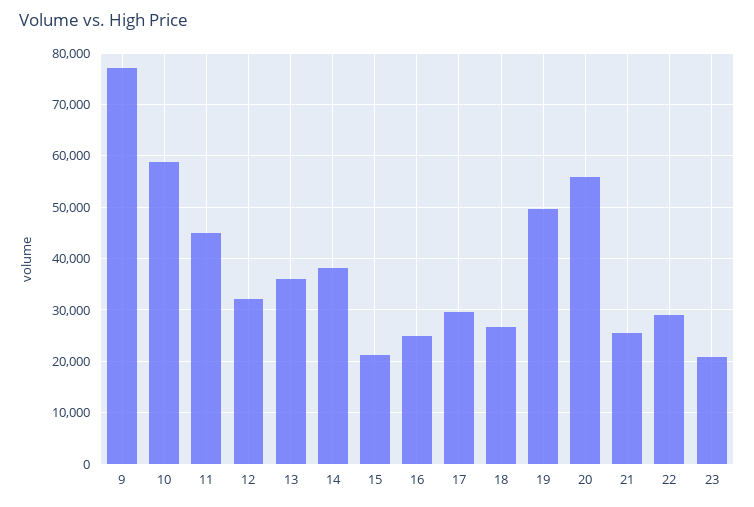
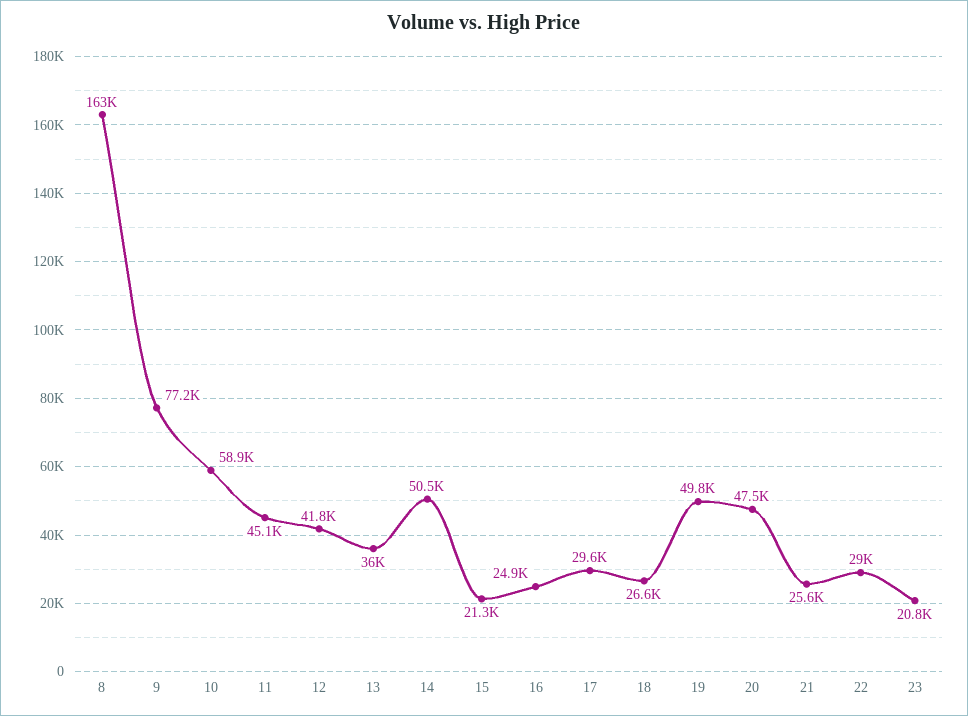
12: 32000 -> 41800
14: 38000 -> 50500
20: 56000 -> 47500
8: none -> 163000

